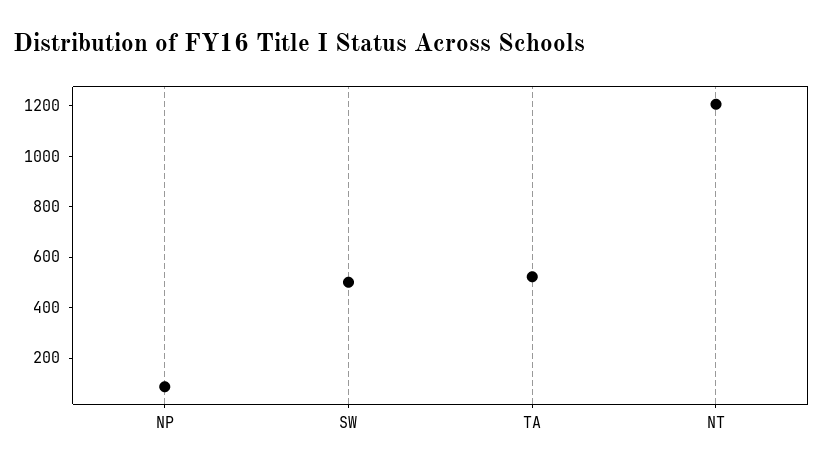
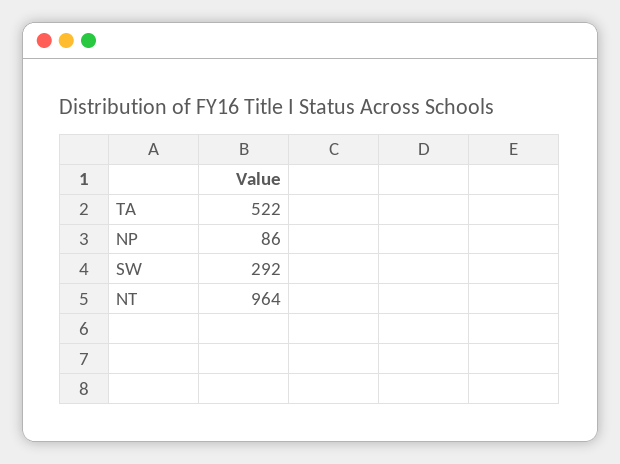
SW: 500 -> 292
NT: 1200 -> 964

